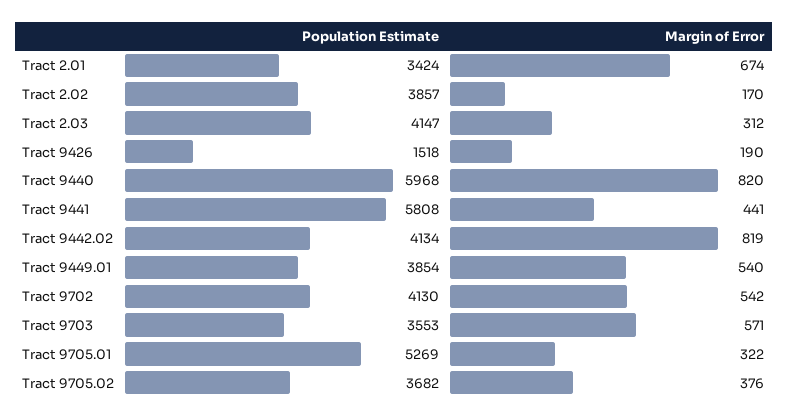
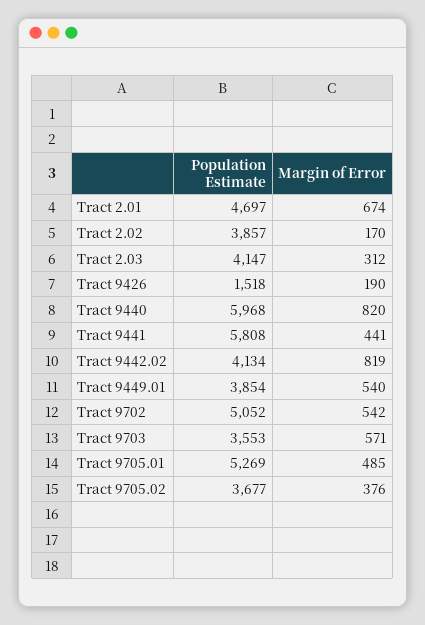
Population Estimate, Tract 2.01: 3424 -> 4697
Population Estimate, Tract 9702: 4130 -> 5052
Margin of Error, Tract 9705.01: 322 -> 485
Population Estimate, Tract 9705.02: 3682 -> 3677

